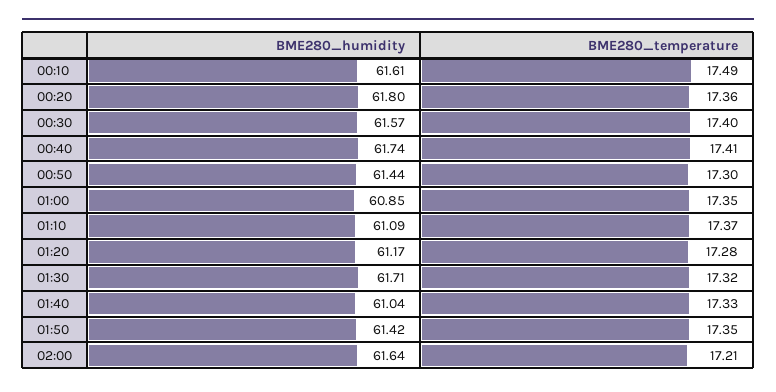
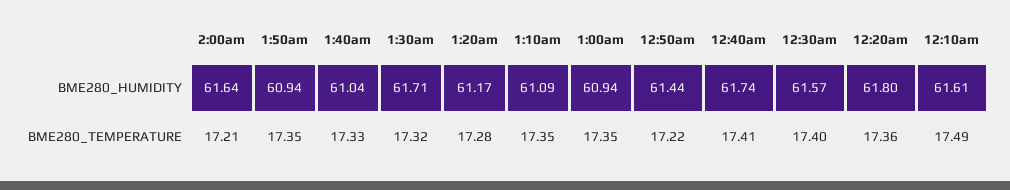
BME280_temperature, 00:50: 17.3 -> 17.22
BME280_humidity, 01:00: 60.85 -> 60.94
BME280_temperature, 01:10: 17.37 -> 17.35
BME280_humidity, 01:50: 61.42 -> 60.94

